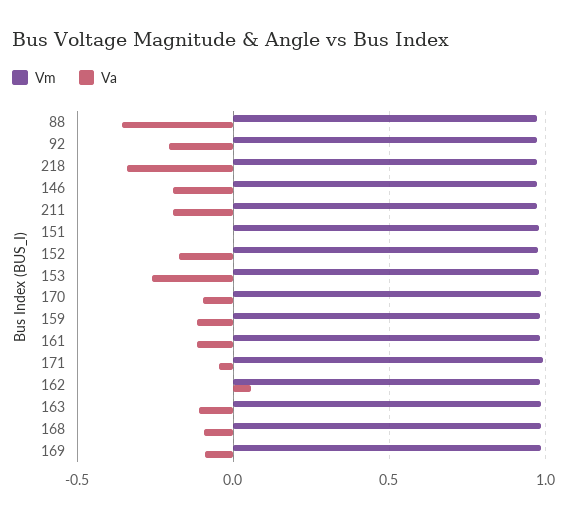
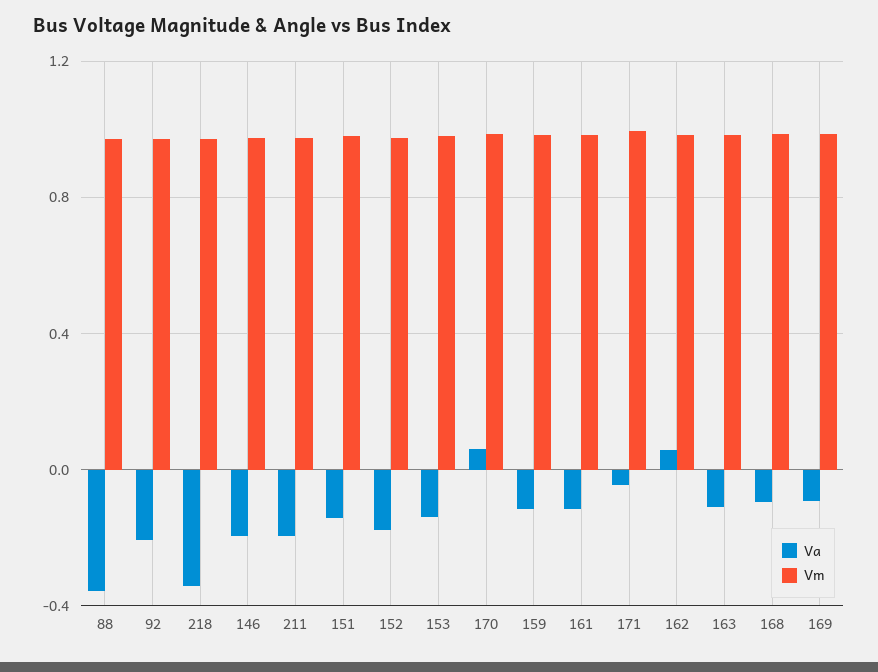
Va, 151: 0 -> -0.15
Va, 153: -0.25 -> -0.15
Va, 170: -0.1 -> 0.05

